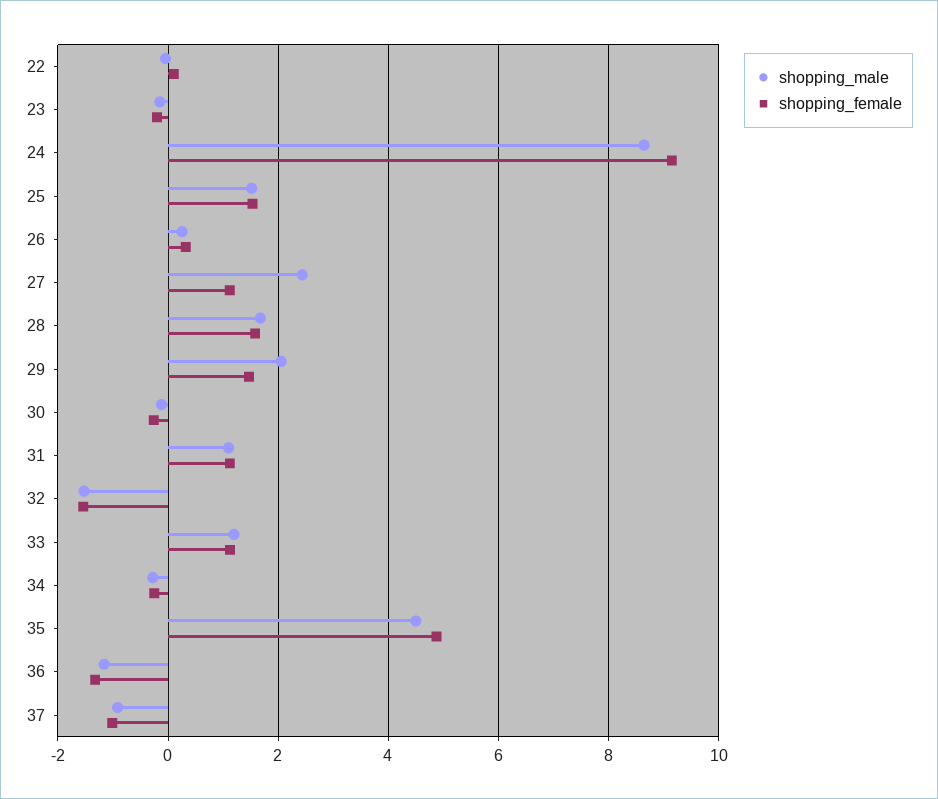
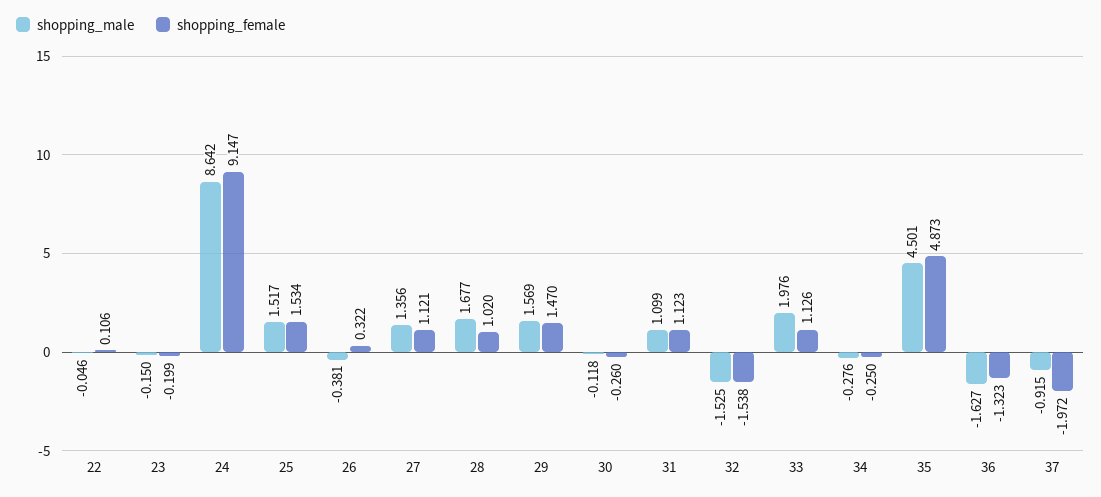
shopping_male, 26: 0.2 -> -0.381
shopping_male, 27: 2.4 -> 1.356
shopping_female, 28: 1.6 -> 1.02
shopping_male, 29: 2 -> 1.569
shopping_male, 33: 1.2 -> 1.976
shopping_male, 36: -1.2 -> -1.627
shopping_female, 37: -1 -> -1.972

